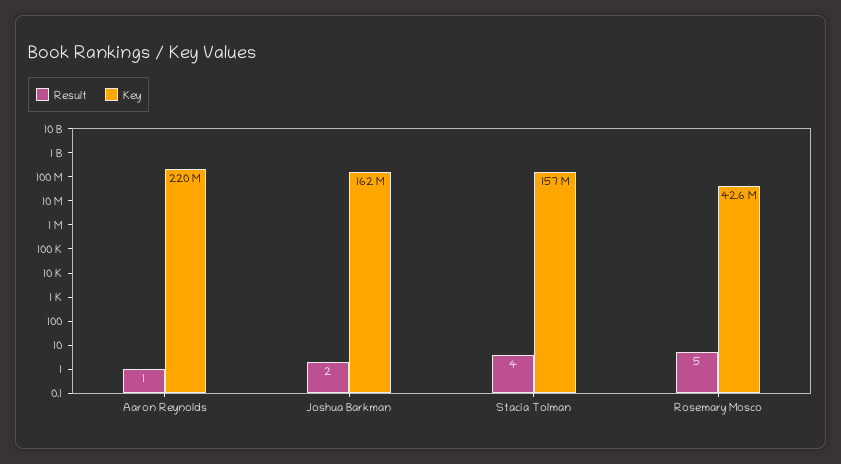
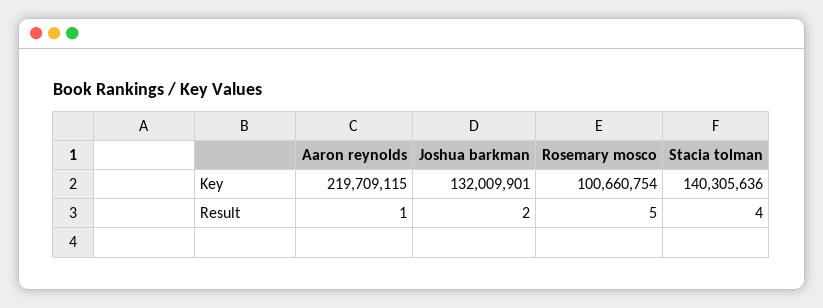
Key, Joshua Barkman: 162000000 -> 132009901
Key, Stacia Tolman: 157000000 -> 140305636
Key, Rosemary Mosco: 42600000 -> 100660754

